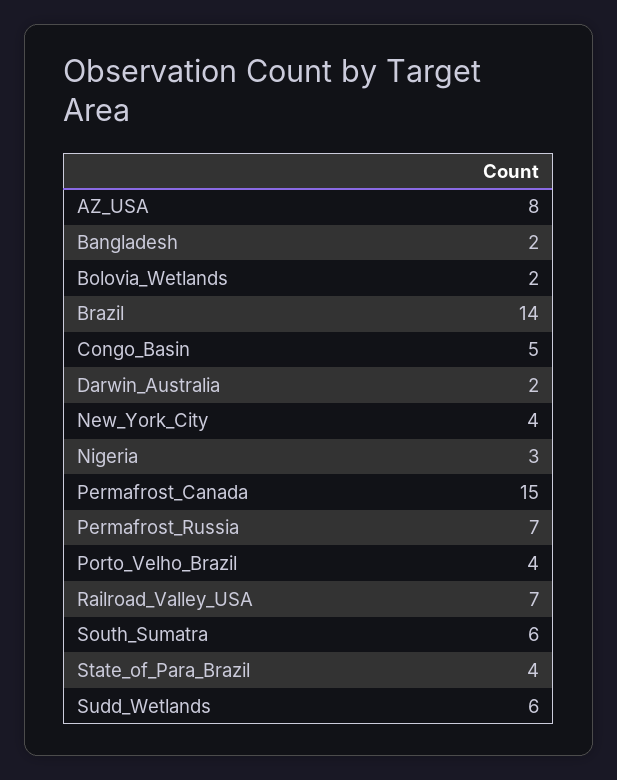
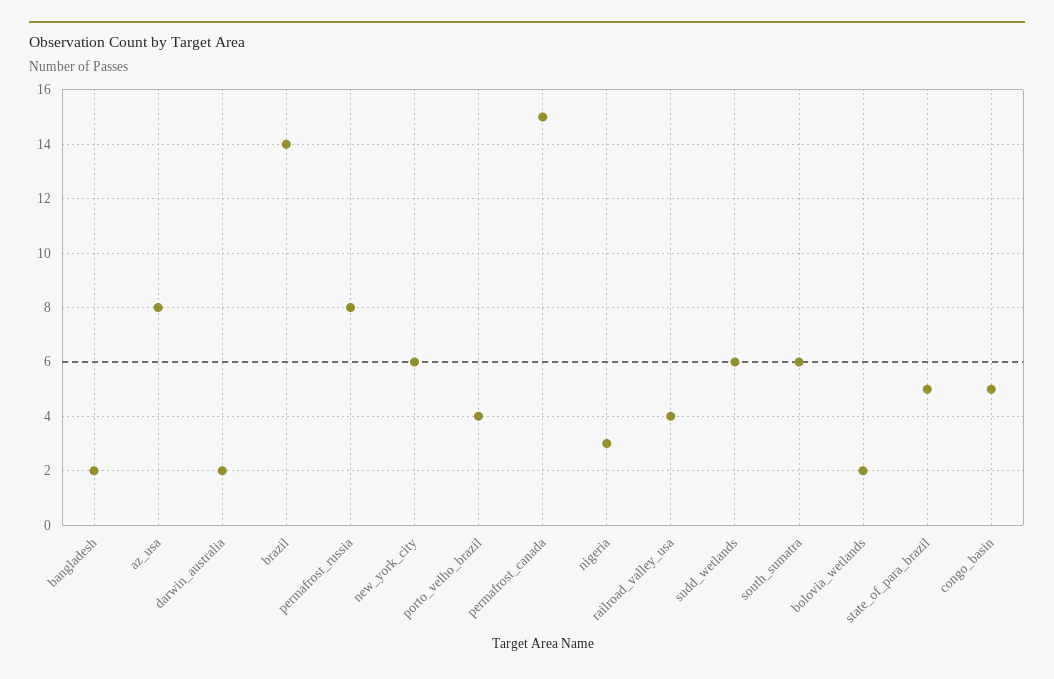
New_York_City: 4 -> 6
Permafrost_Russia: 7 -> 8
Railroad_Valley_USA: 7 -> 4
State_of_Para_Brazil: 4 -> 5

